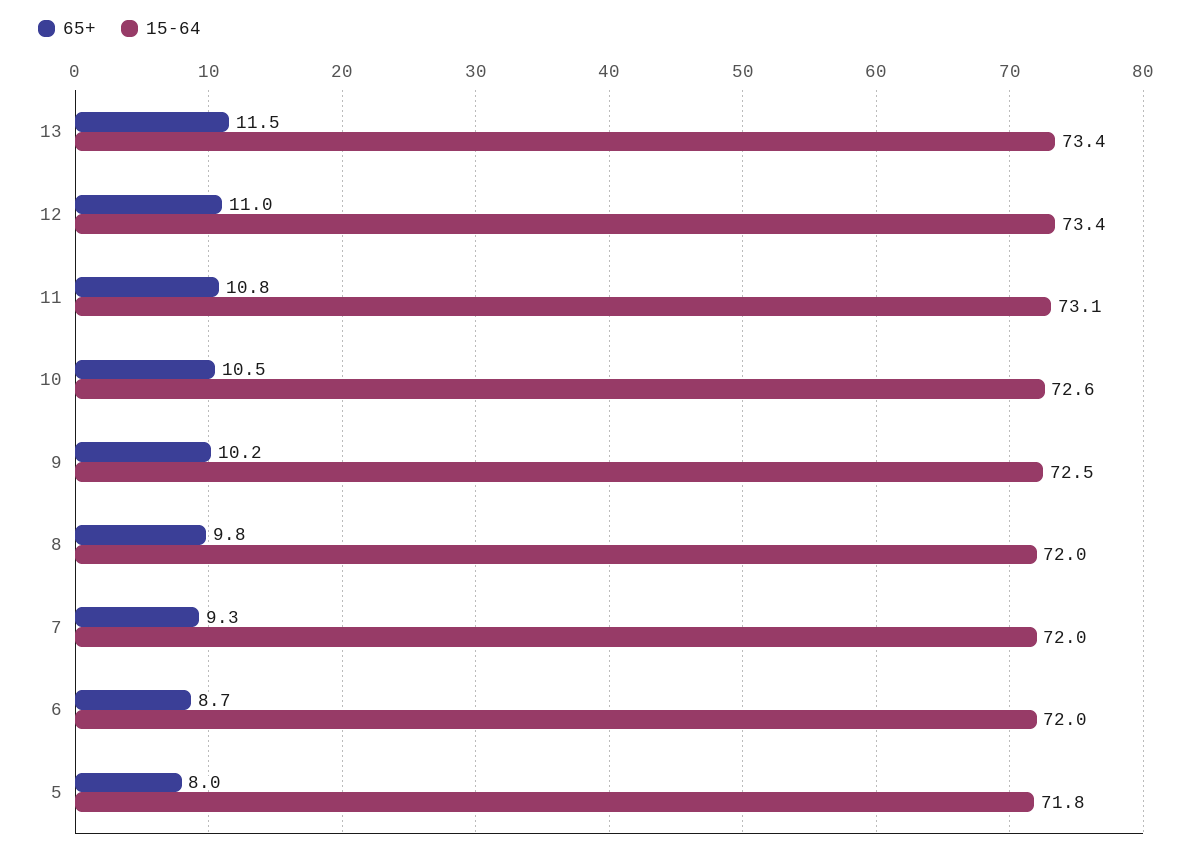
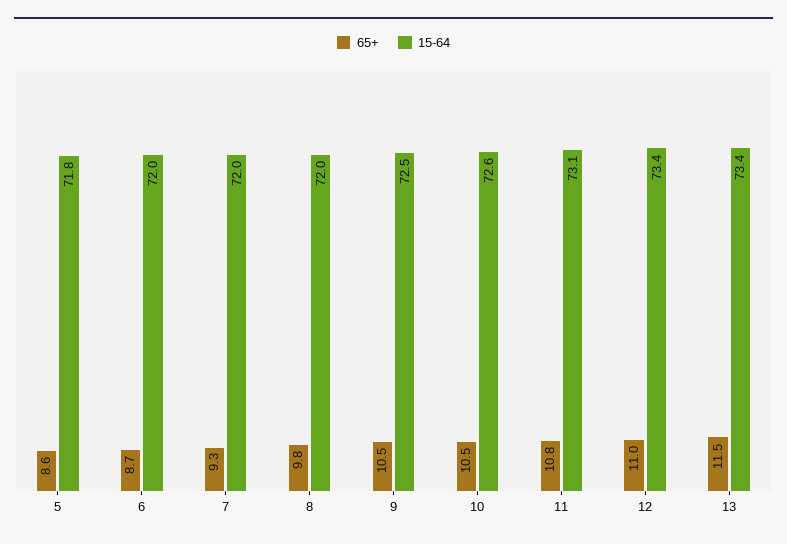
65+, 9: 10.2 -> 10.5
65+, 5: 8 -> 8.6

